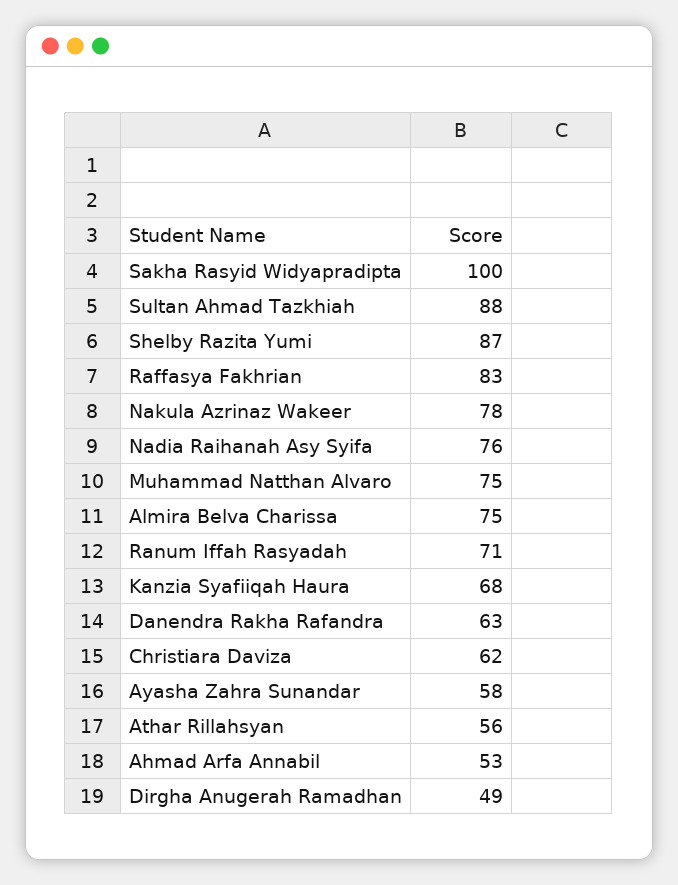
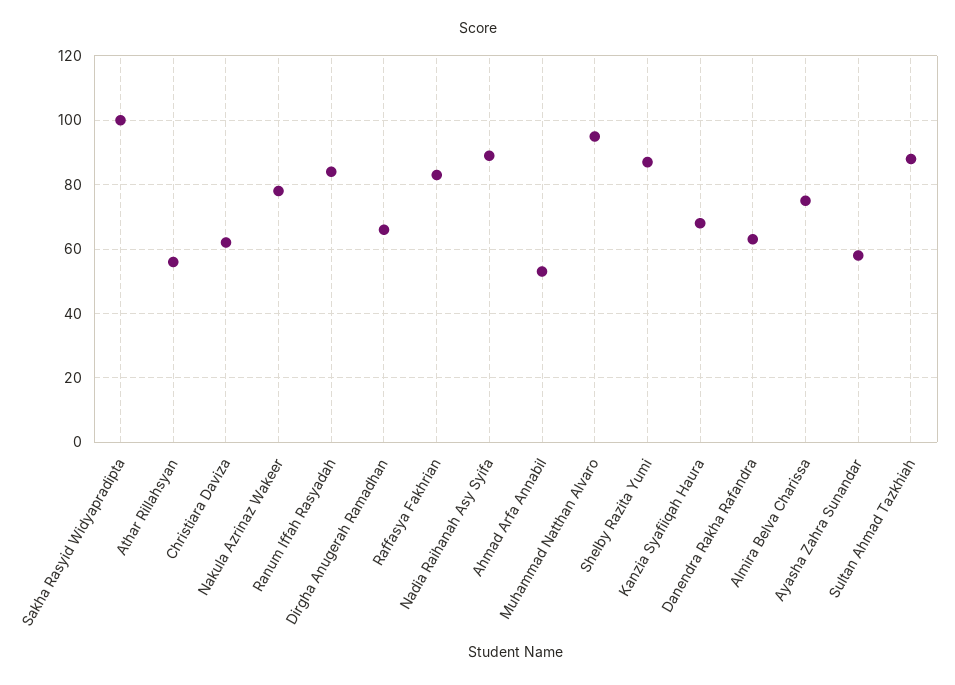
Nadia Raihanah Asy Syifa: 76 -> 90
Muhammad Natthan Alvaro: 75 -> 95
Ranum Iffah Rasyadah: 71 -> 85
Dirgha Anugerah Ramadhan: 49 -> 65

